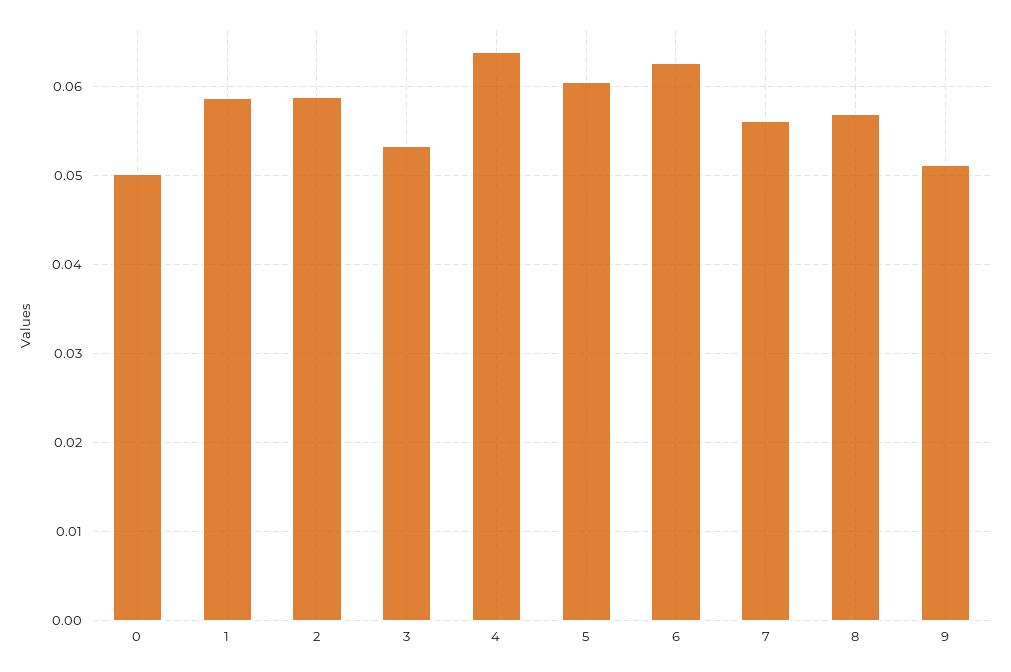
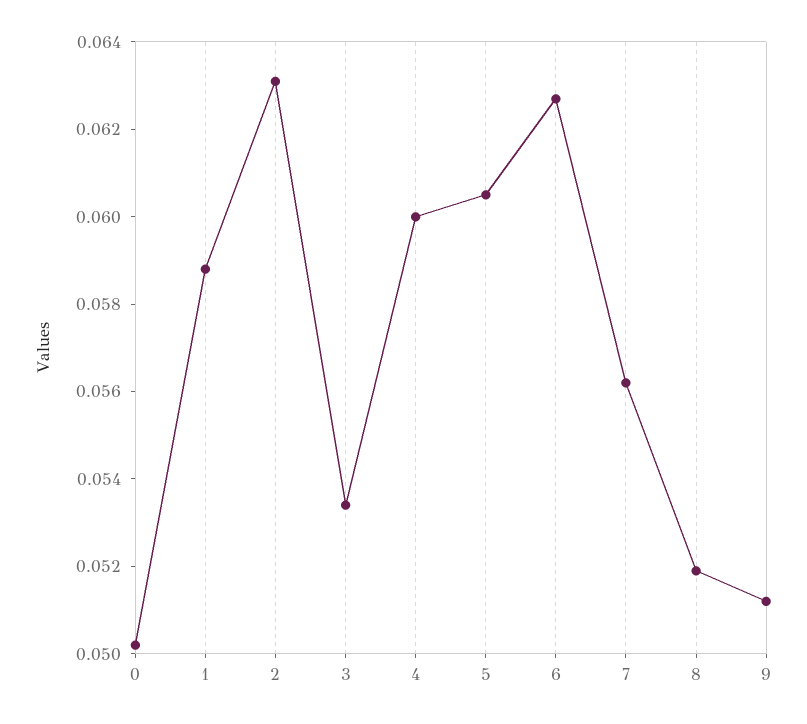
2: 0.059 -> 0.063
4: 0.064 -> 0.06
8: 0.057 -> 0.052

